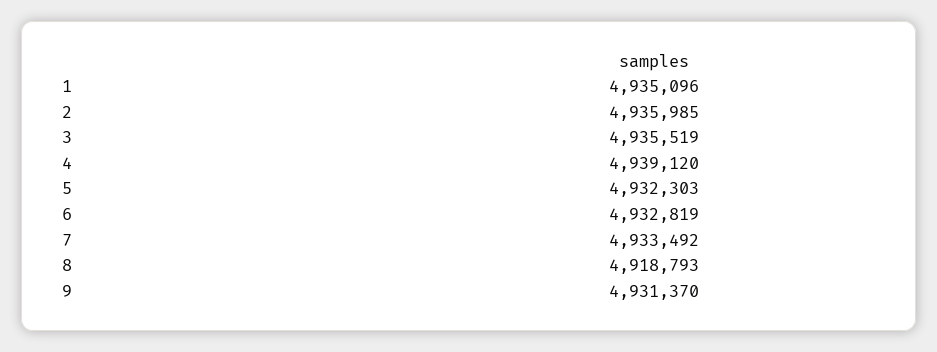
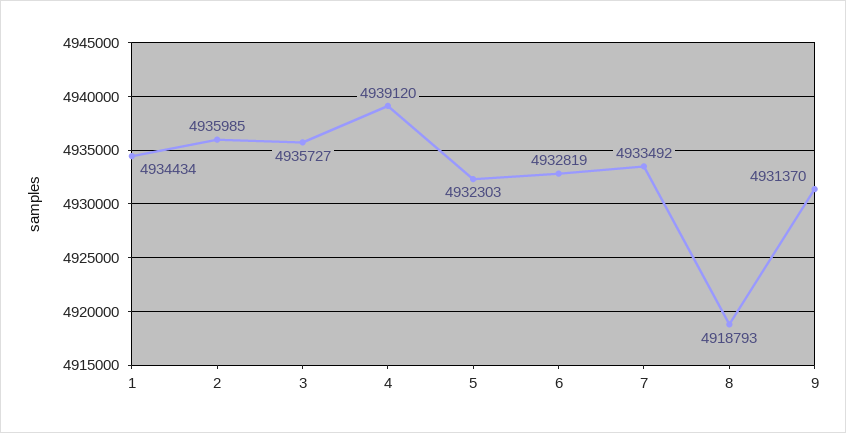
1: 4935096 -> 4934434
3: 4935519 -> 4935727

